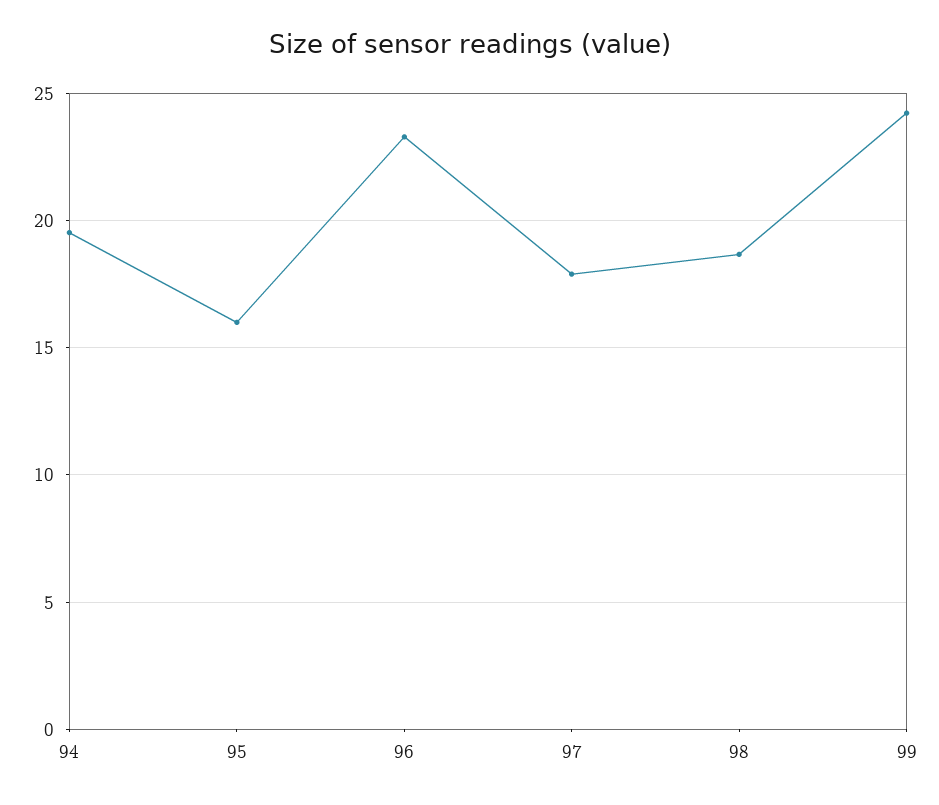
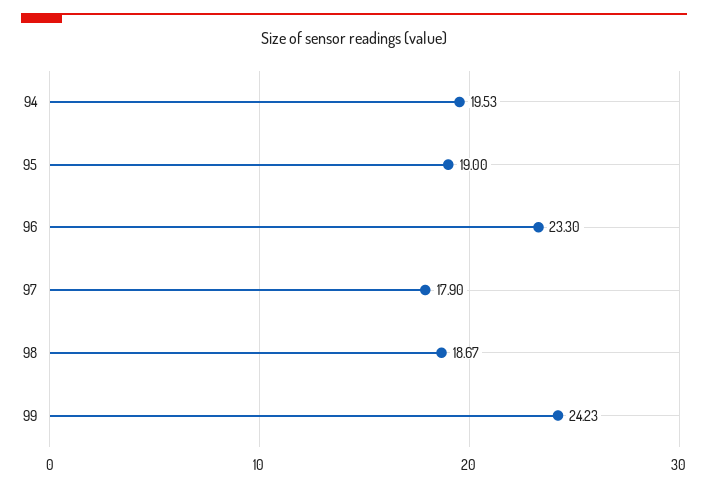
95: 16 -> 19

